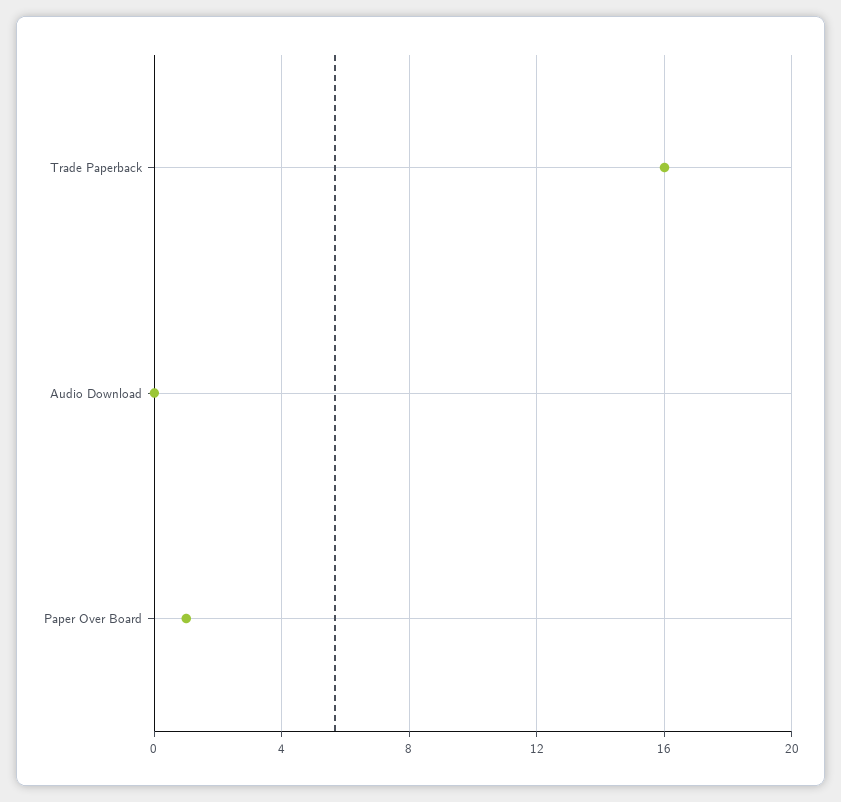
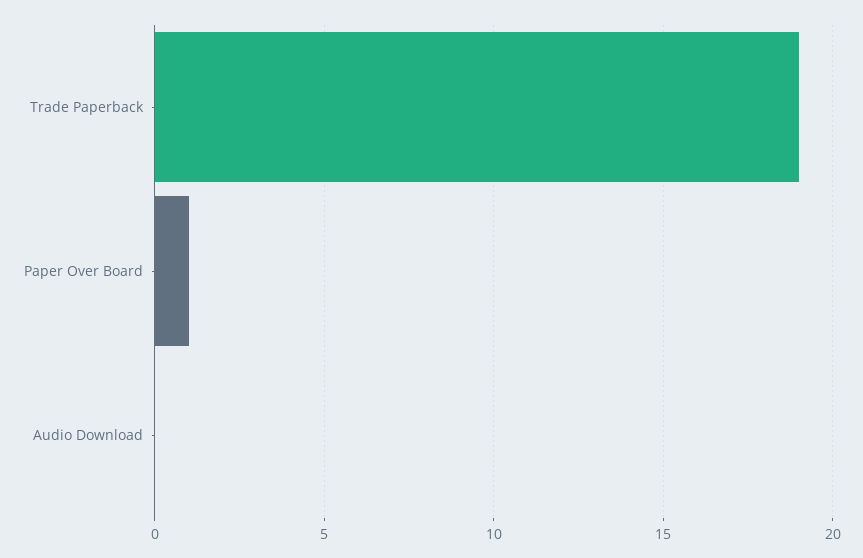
Trade Paperback: 16 -> 19

